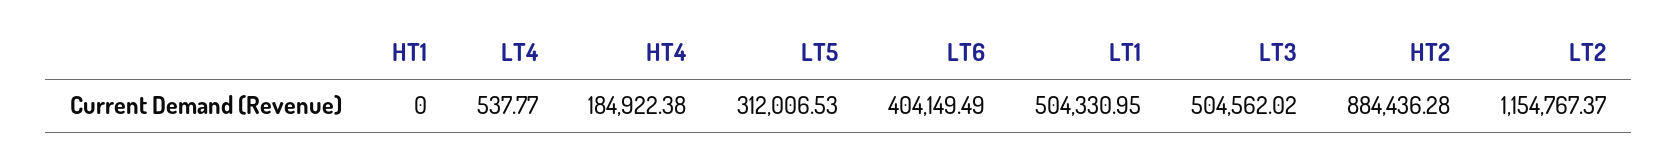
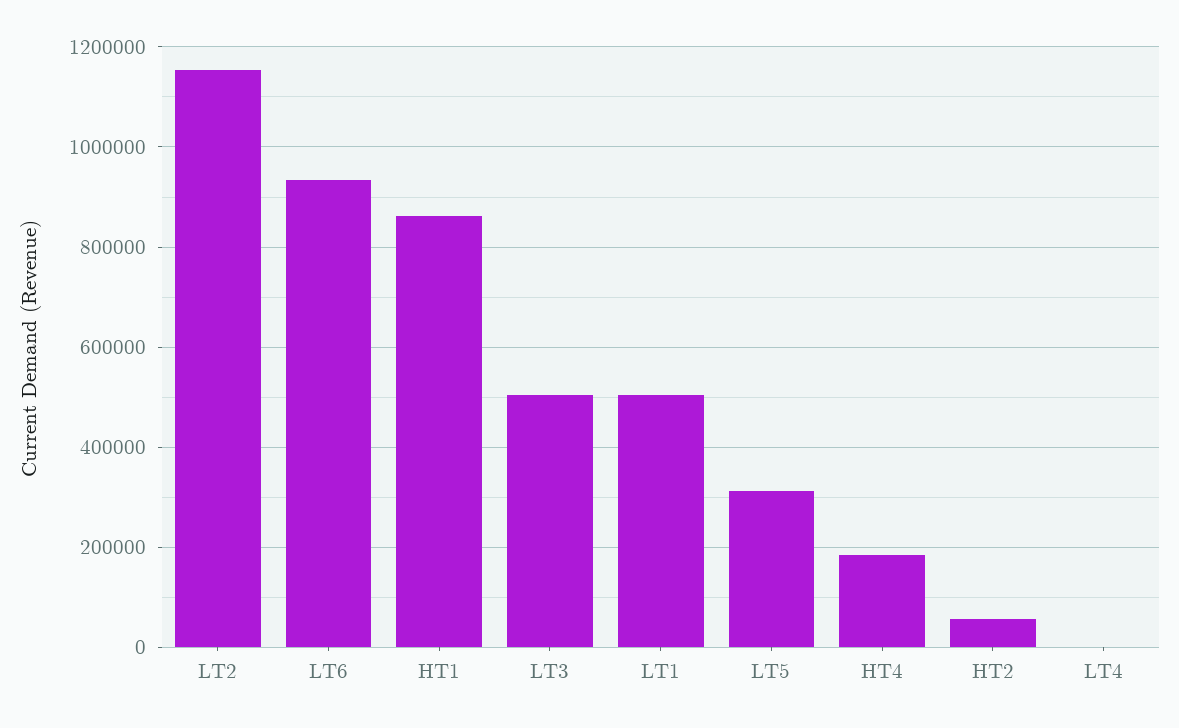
HT1: 0 -> 860000
LT6: 404149.49 -> 940000
HT2: 884436.28 -> 60000

